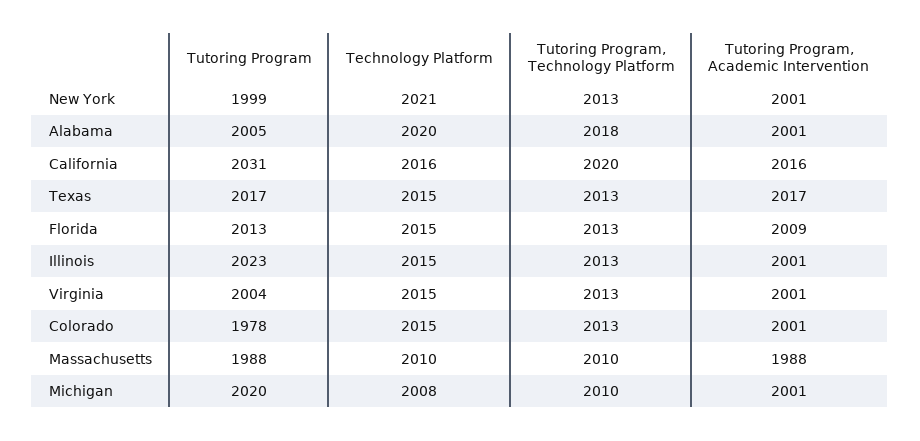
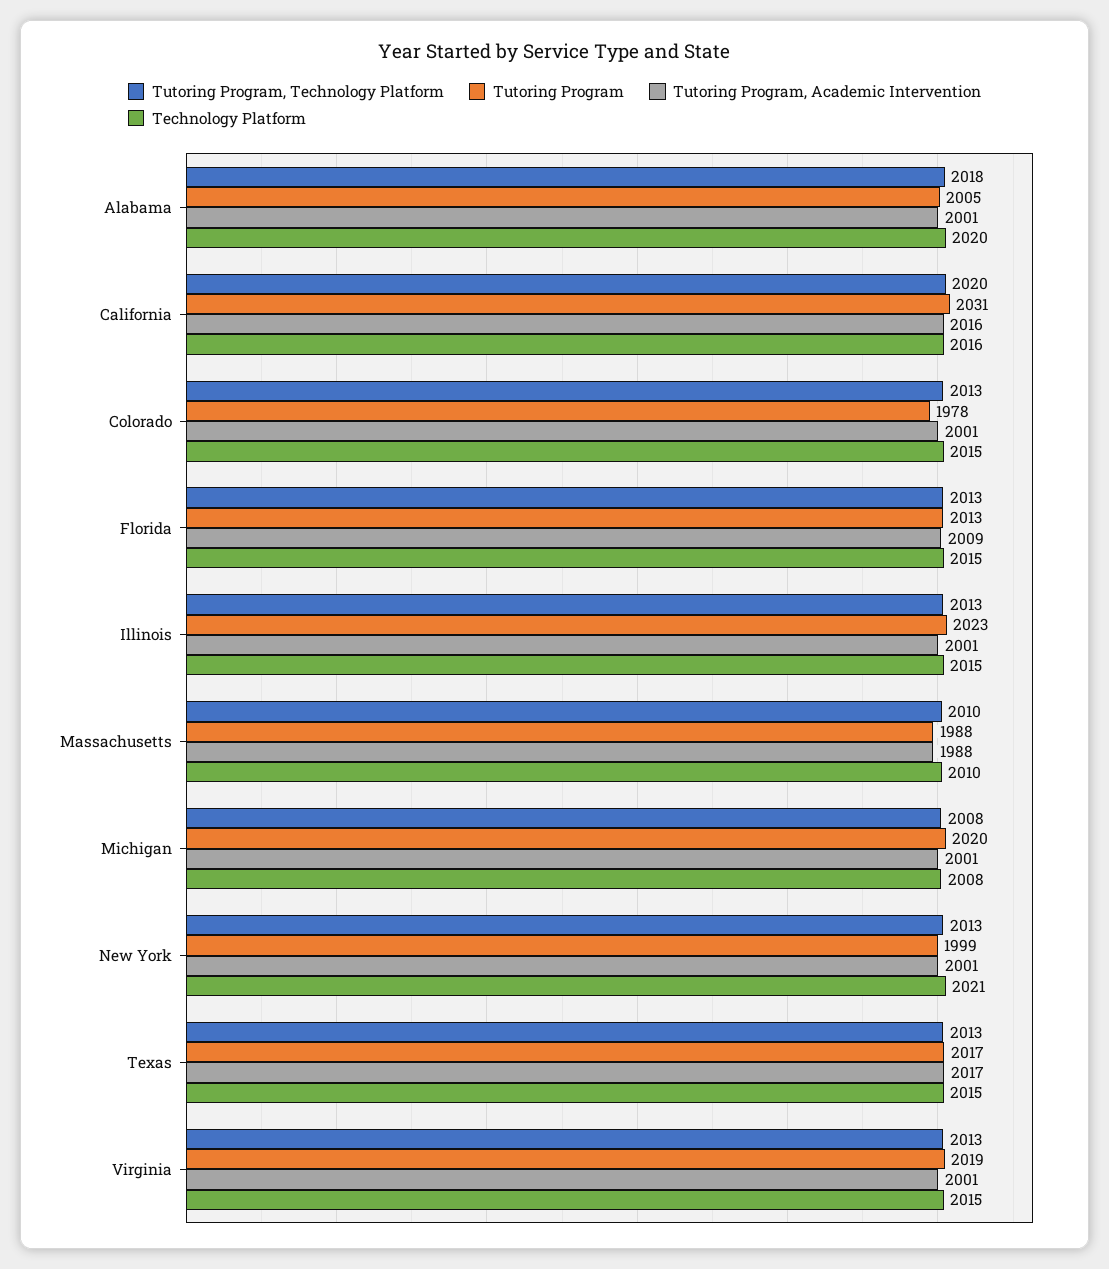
Tutoring Program, Virginia: 2004 -> 2019
Tutoring Program, Technology Platform, Michigan: 2010 -> 2008

